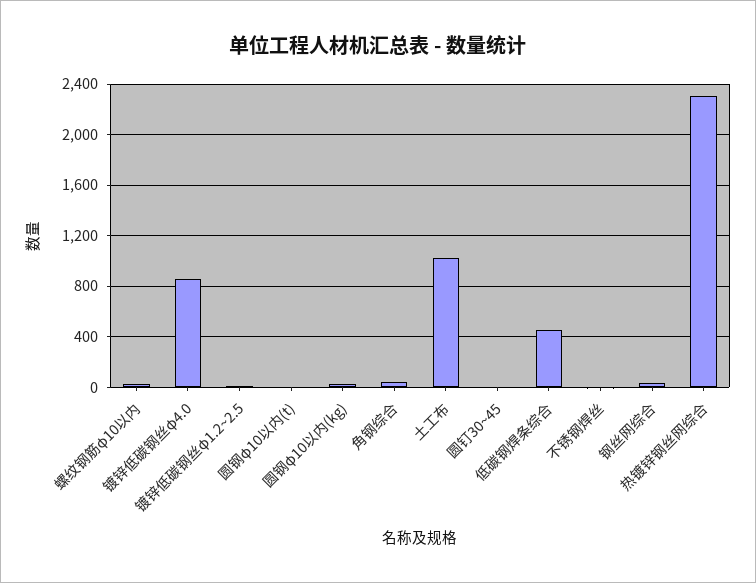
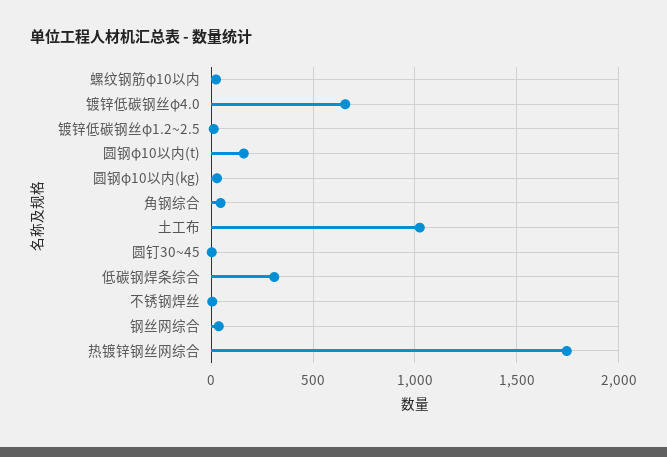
镀锌低碳钢丝φ4.0: 850 -> 650
圆钢φ10以内(t): 0 -> 150
低碳钢焊条综合: 450 -> 300
热镀锌钢丝网综合: 2300 -> 1750

